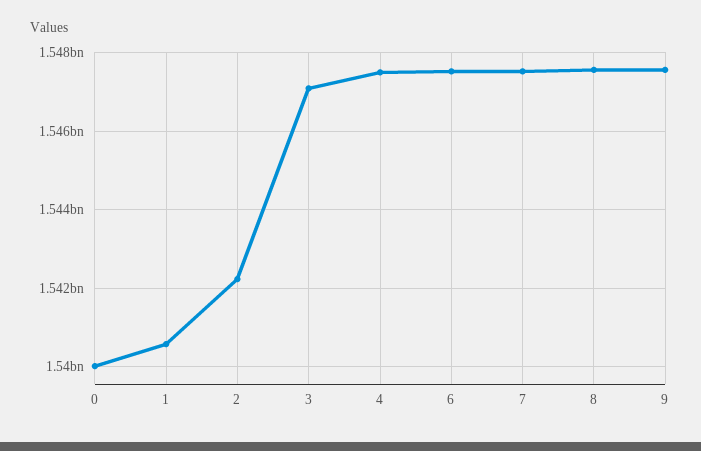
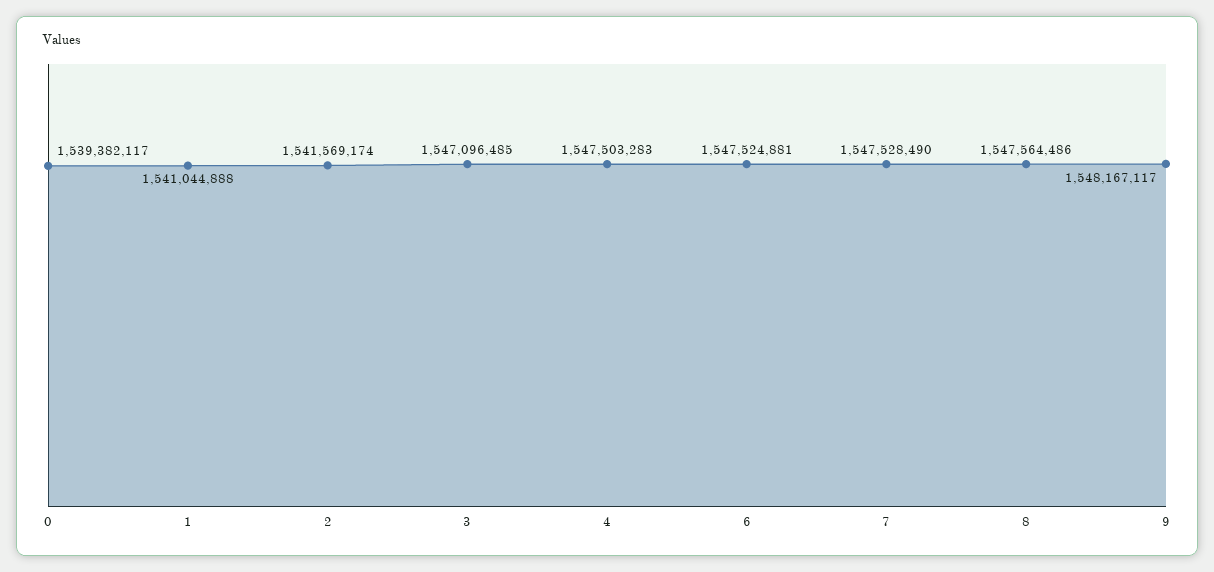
0: 1540000000 -> 1539382117
1: 1540600000 -> 1541044888
2: 1542200000 -> 1541569174
9: 1547600000 -> 1548167117

